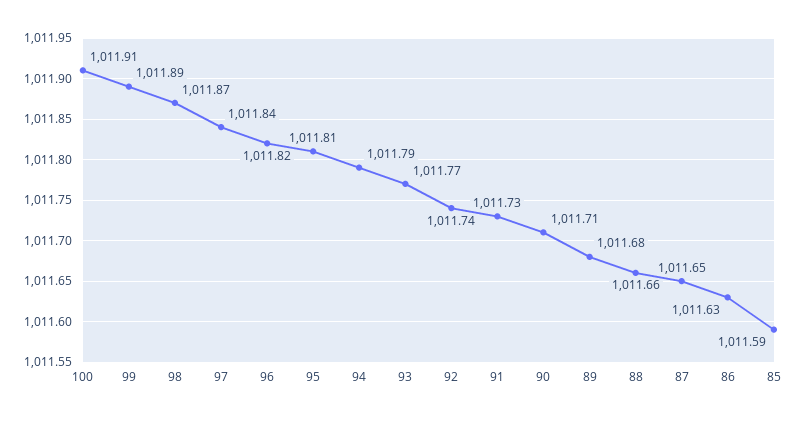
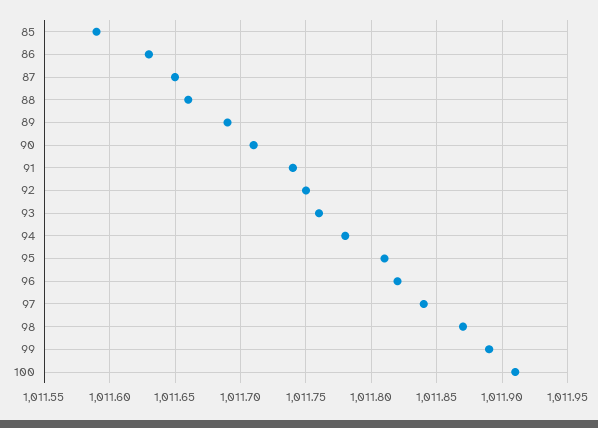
94: 1011.79 -> 1011.78
93: 1011.77 -> 1011.76
92: 1011.74 -> 1011.75
91: 1011.73 -> 1011.74
89: 1011.68 -> 1011.69

